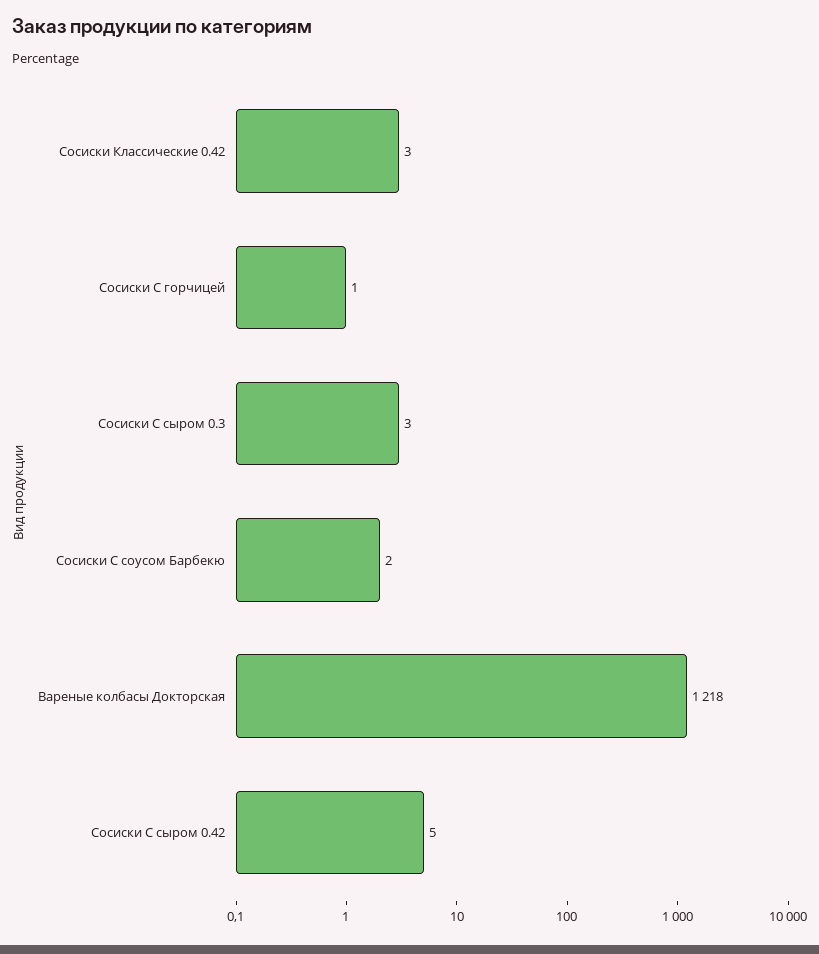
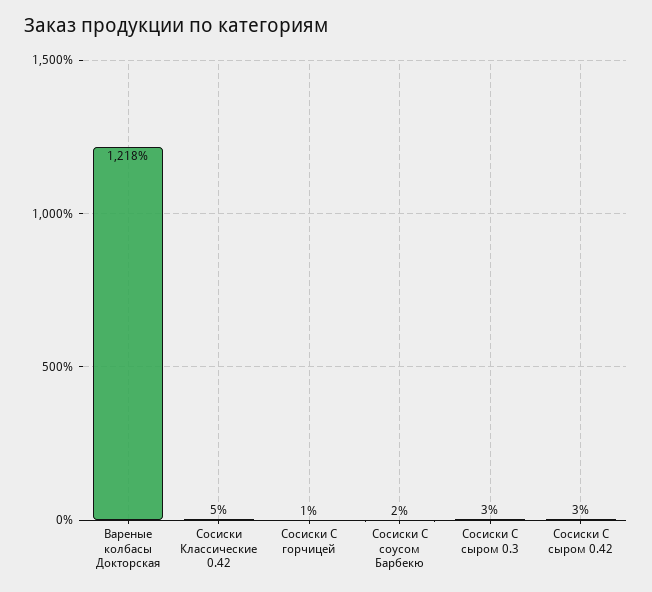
Сосиски Классические 0.42: 3 -> 5
Сосиски С сыром 0.42: 5 -> 3

